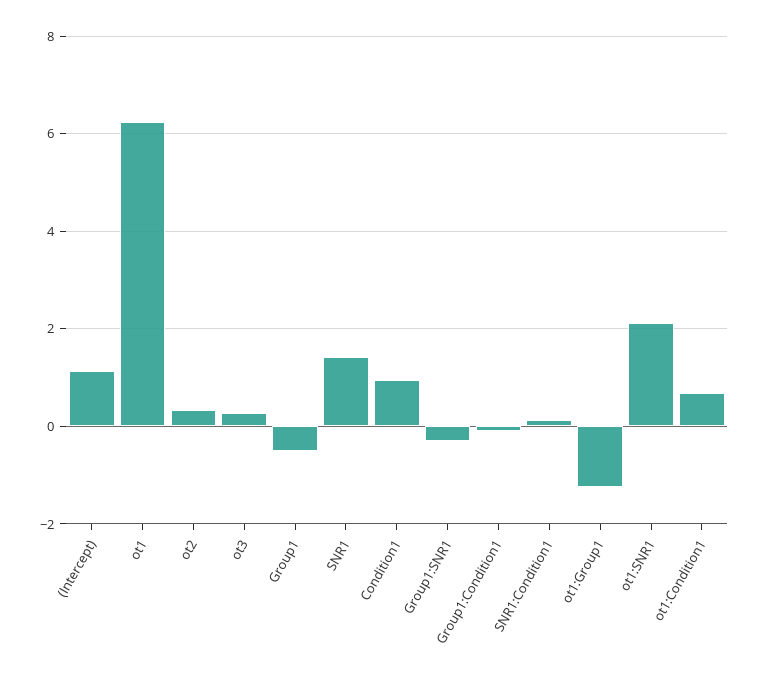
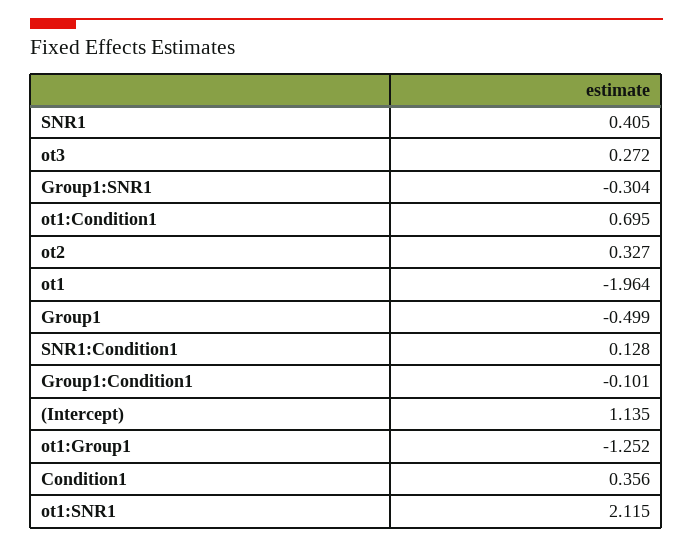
ot1: 6.2 -> -1.964
SNR1: 1.4 -> 0.405
Condition1: 1 -> 0.356

